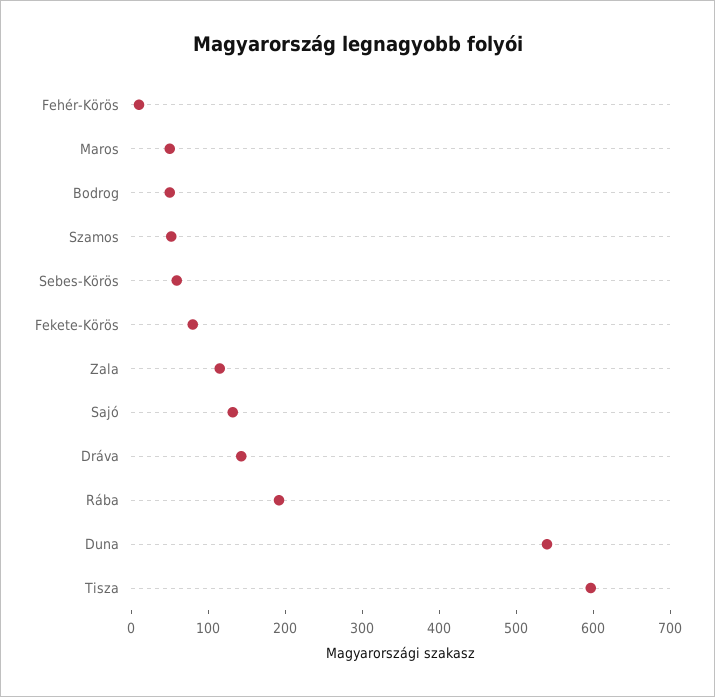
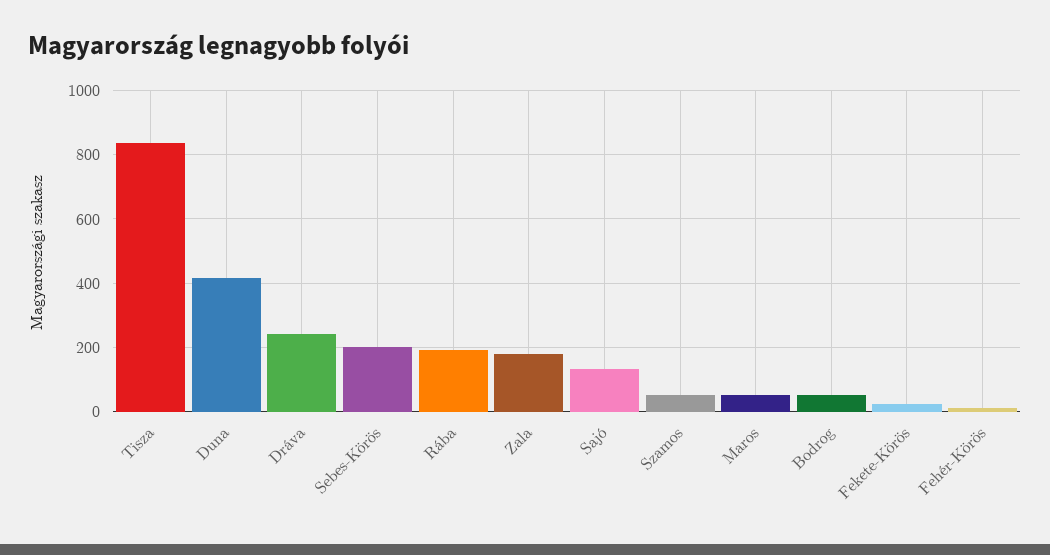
Sebes-Körös: 60 -> 200
Fekete-Körös: 80 -> 20
Zala: 120 -> 180
Dráva: 140 -> 240
Duna: 540 -> 420
Tisza: 600 -> 840

